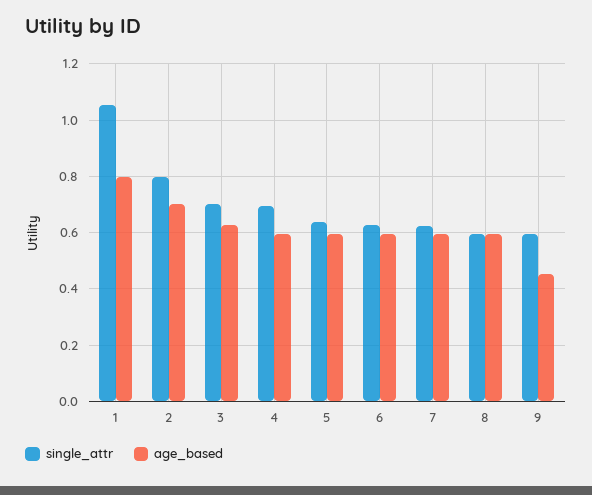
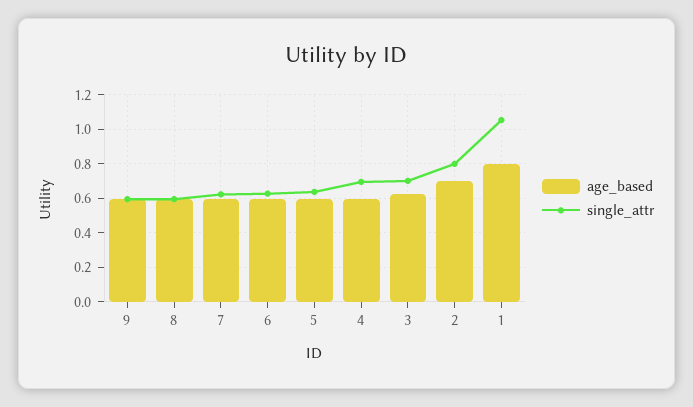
age_based, 9: 0.45 -> 0.6

